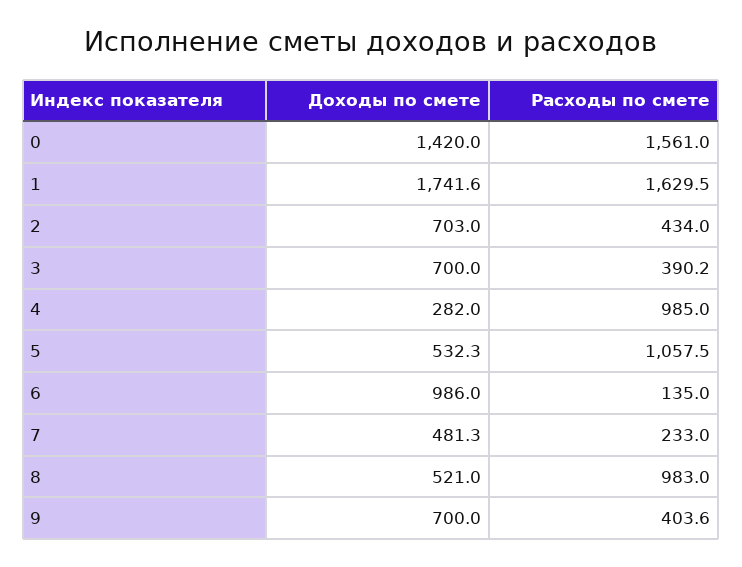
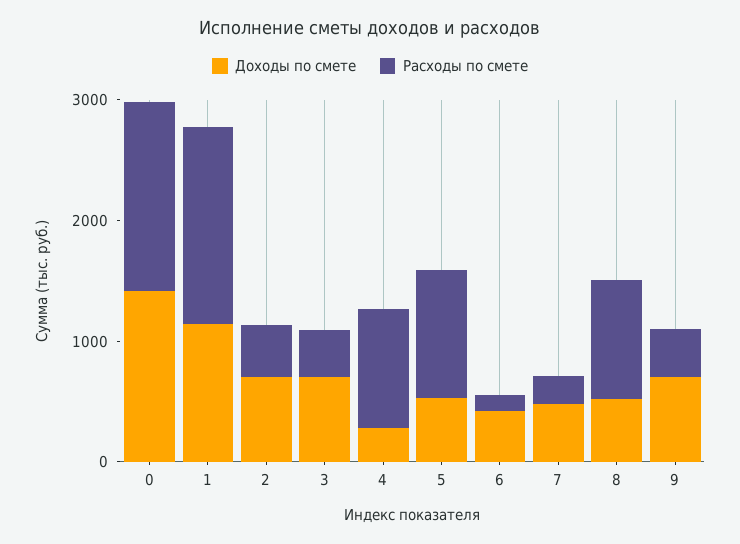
Доходы по смете, 1: 1741.6 -> 1200
Доходы по смете, 6: 986 -> 400

